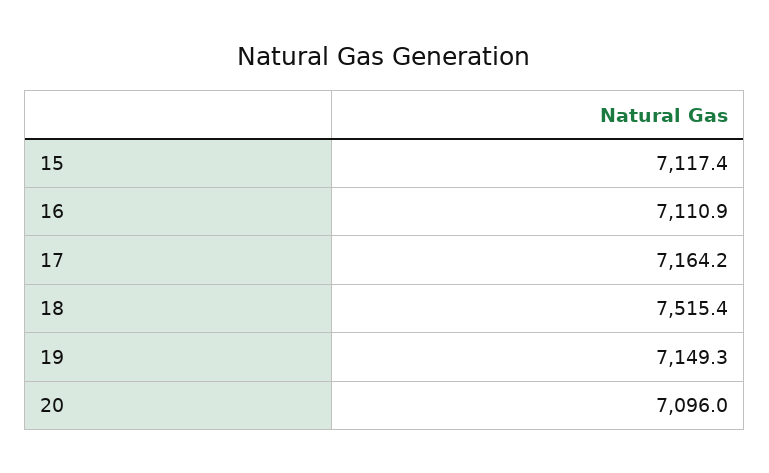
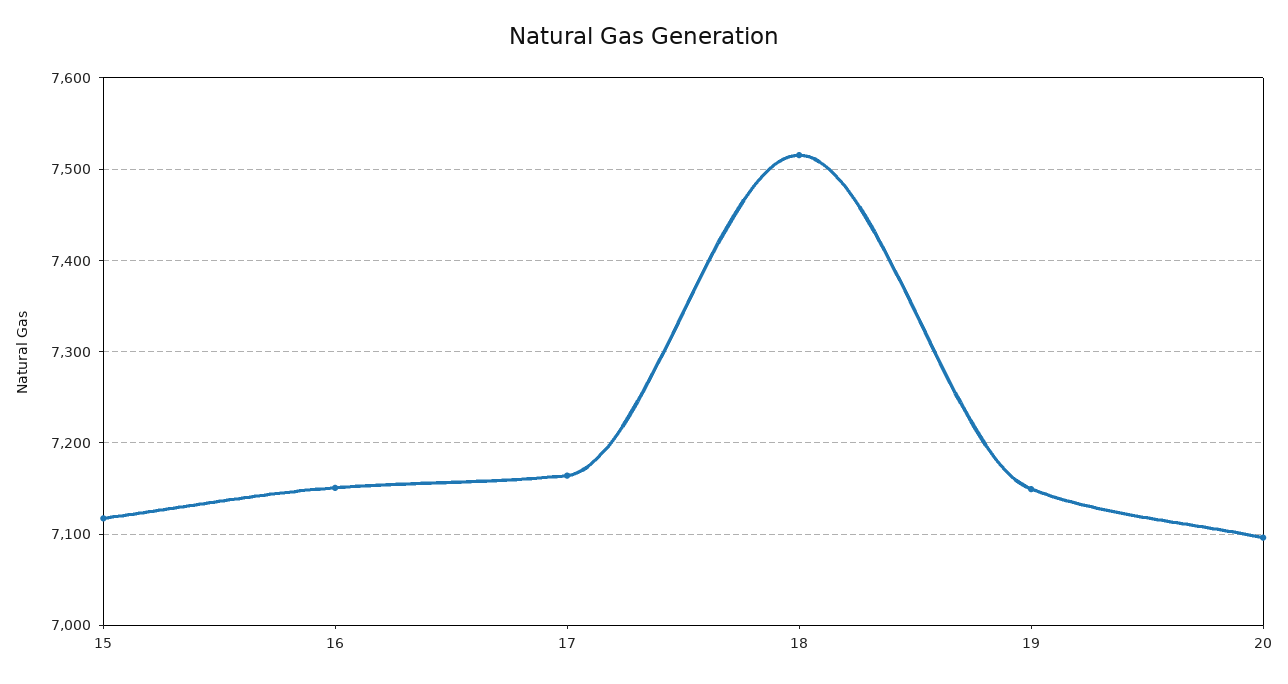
16: 7110.9 -> 7150

